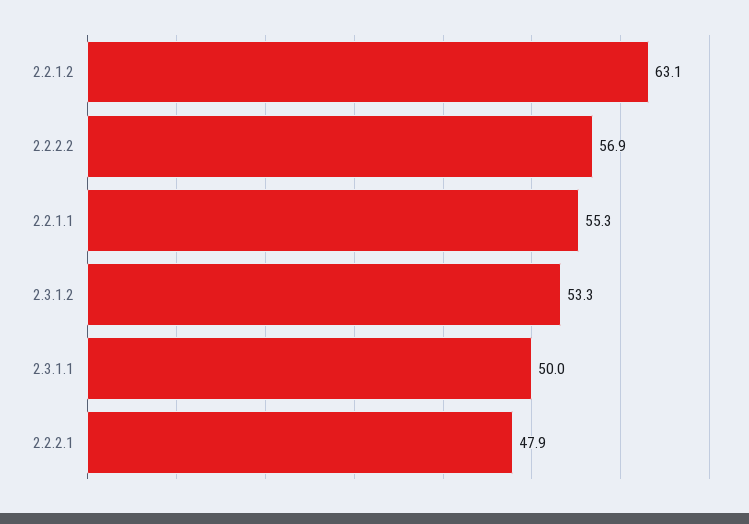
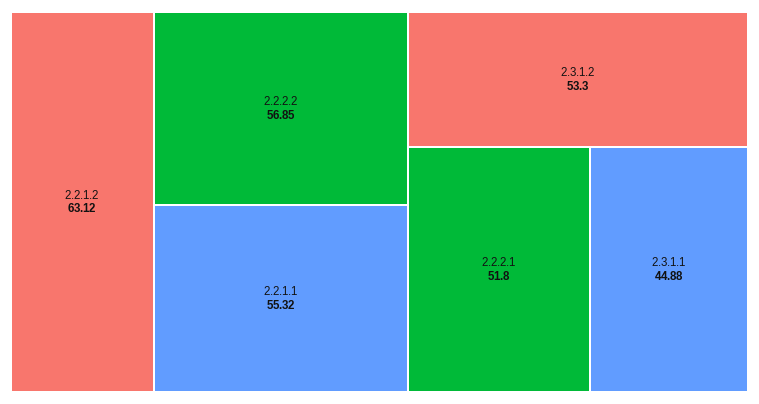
2.3.1.1: 50 -> 44.88
2.2.2.1: 47.9 -> 51.8

